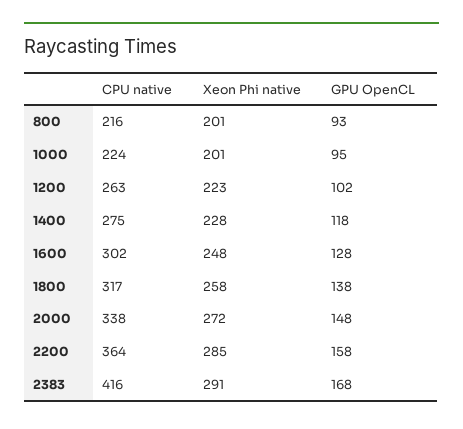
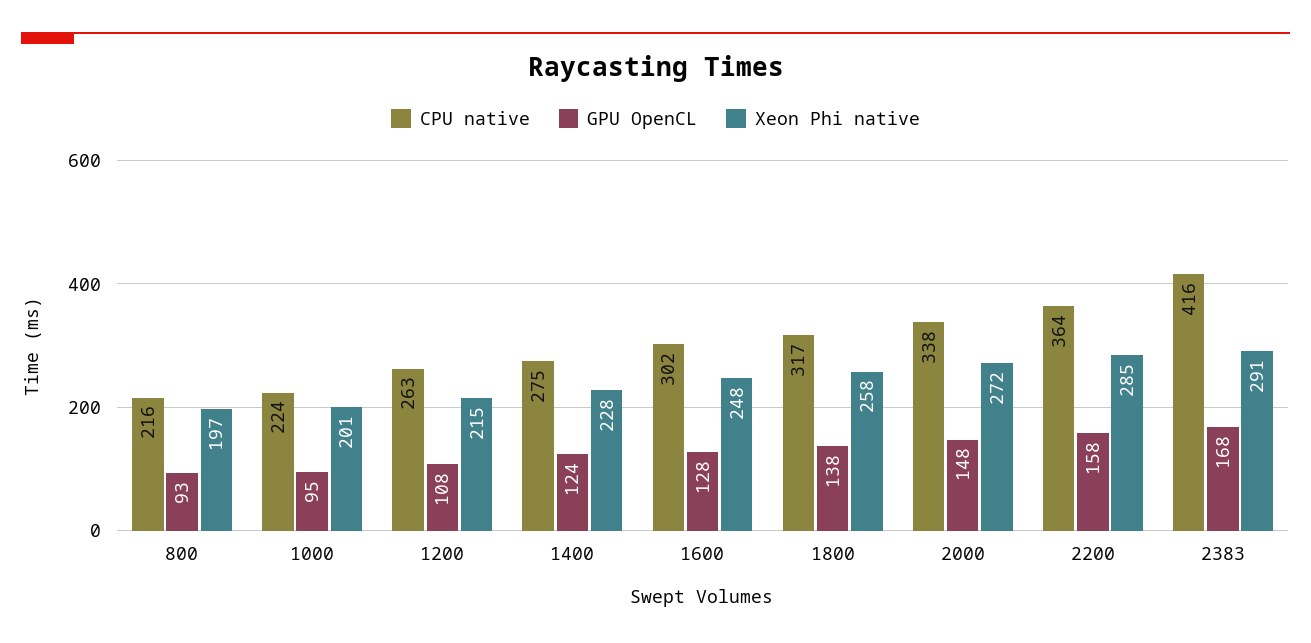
Xeon Phi native, 800: 201 -> 197
Xeon Phi native, 1200: 223 -> 215
GPU OpenCL, 1200: 102 -> 108
GPU OpenCL, 1400: 118 -> 124

